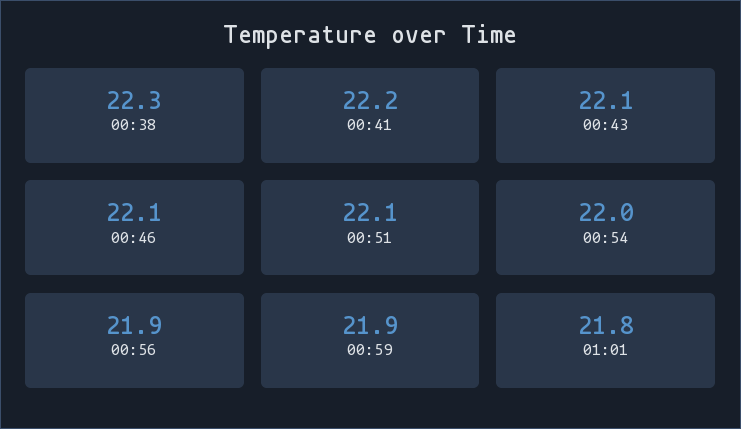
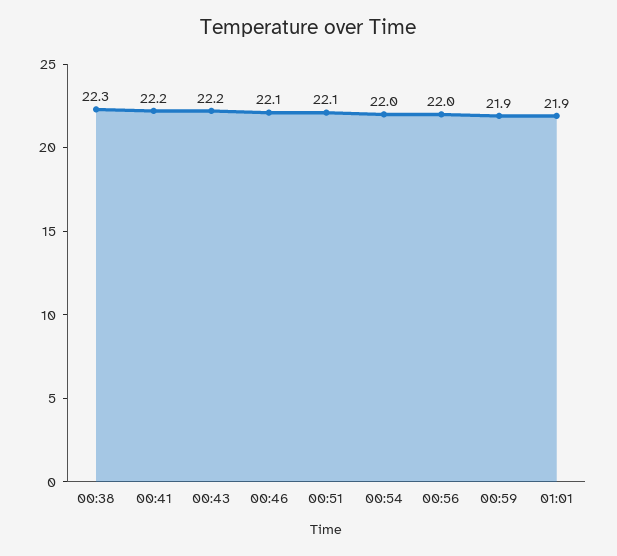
00:43: 22.1 -> 22.2
00:56: 21.9 -> 22
01:01: 21.8 -> 21.9

